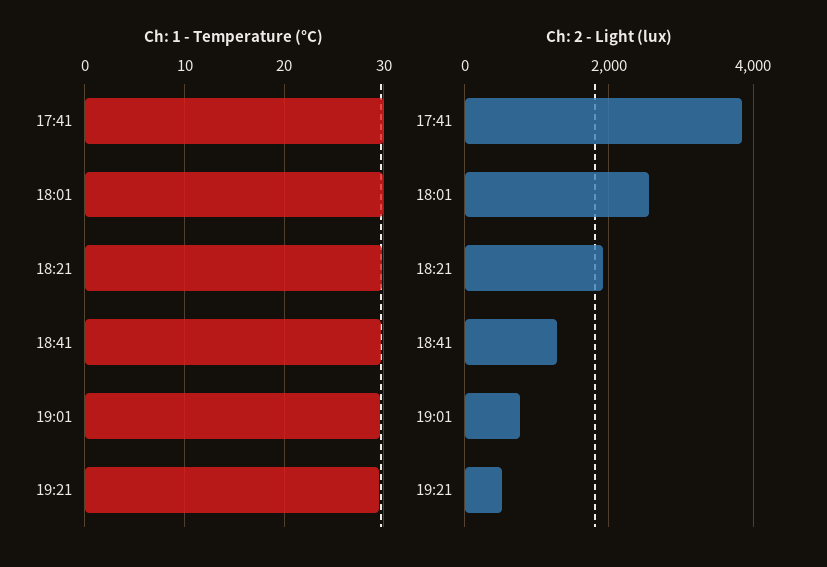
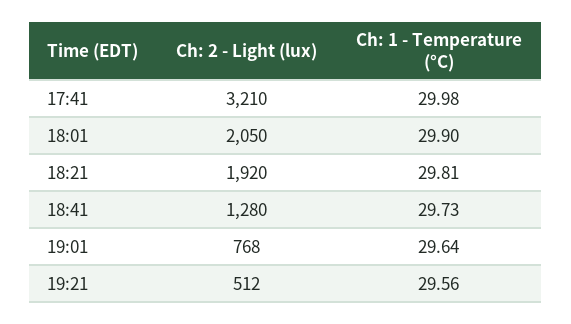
Ch: 2 - Light (lux), 17:41: 3800 -> 3210
Ch: 2 - Light (lux), 18:01: 2600 -> 2050

